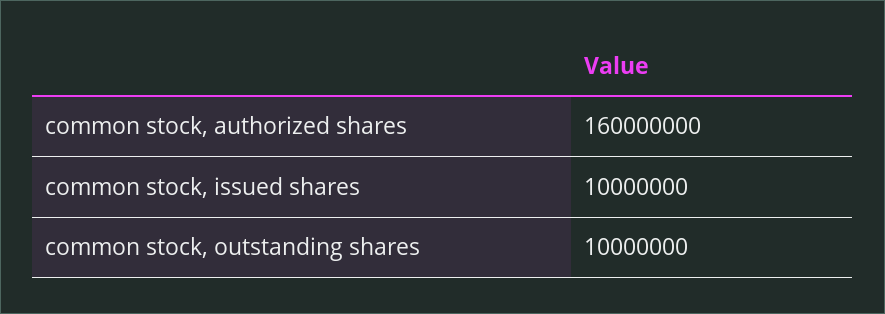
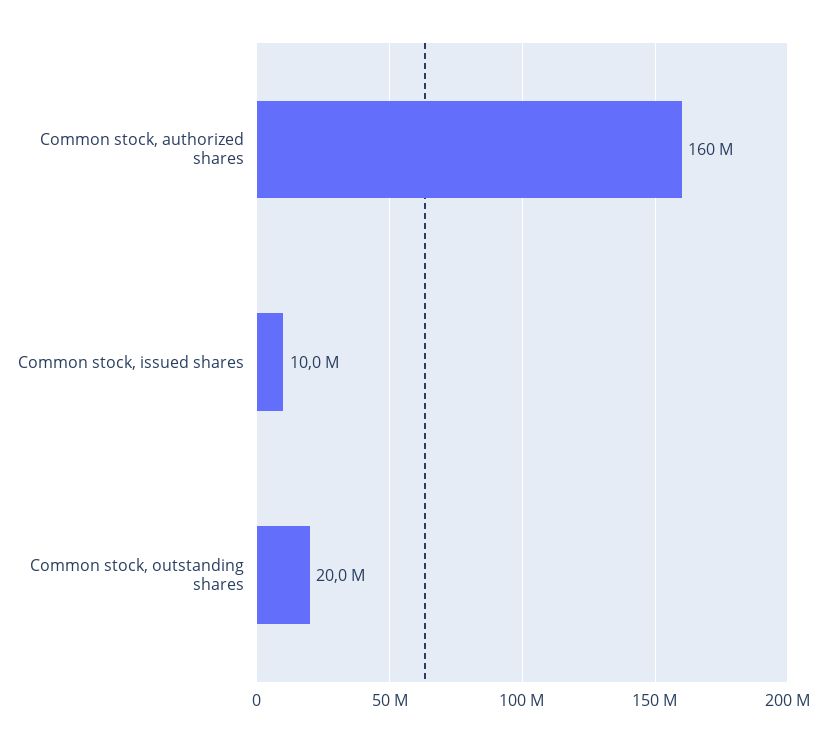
common stock, outstanding shares: 10000000 -> 20000000

